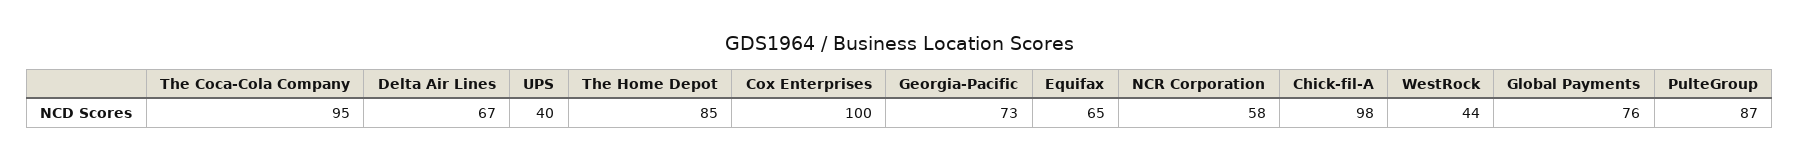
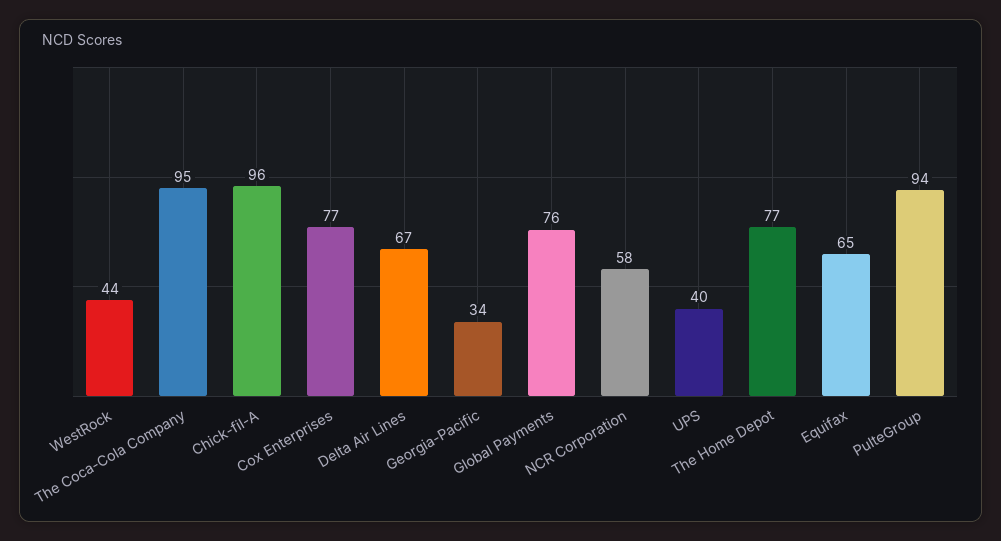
The Home Depot: 85 -> 77
Cox Enterprises: 100 -> 77
Georgia-Pacific: 73 -> 34
Chick-fil-A: 98 -> 96
PulteGroup: 87 -> 94

